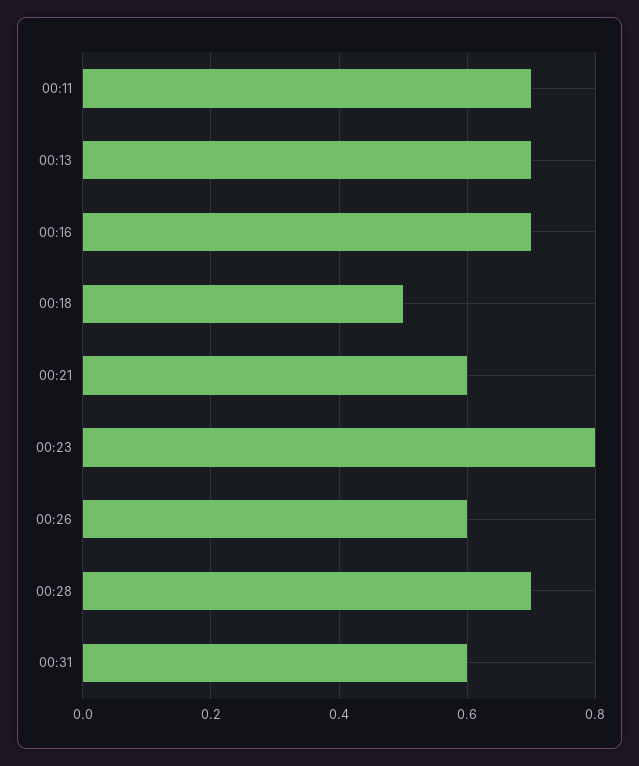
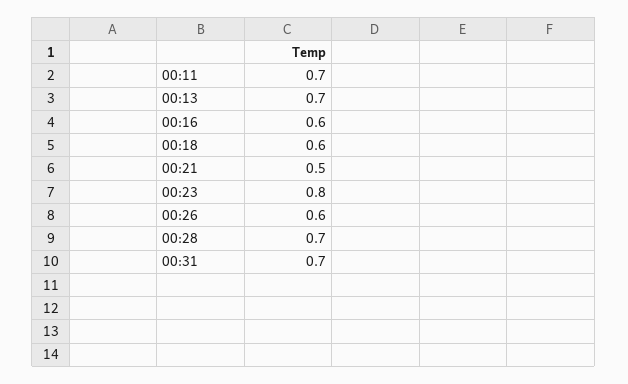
00:16: 0.7 -> 0.6
00:18: 0.5 -> 0.6
00:21: 0.6 -> 0.5
00:31: 0.6 -> 0.7

